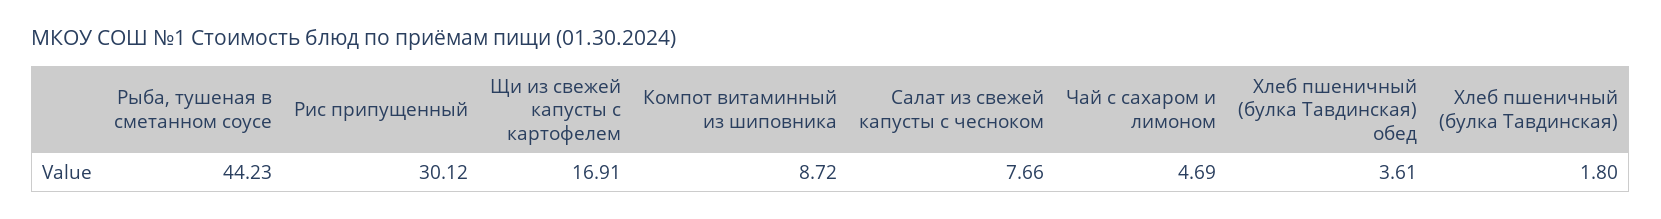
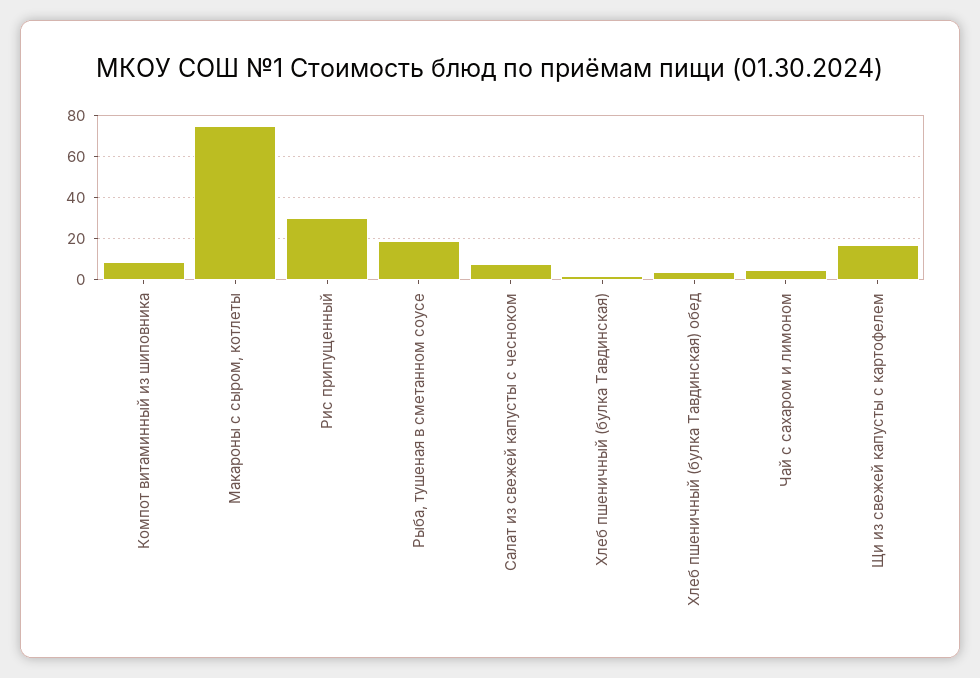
Рыба, тушеная в сметанном соусе: 44.23 -> 20
Макароны с сыром, котлеты: none -> 75

